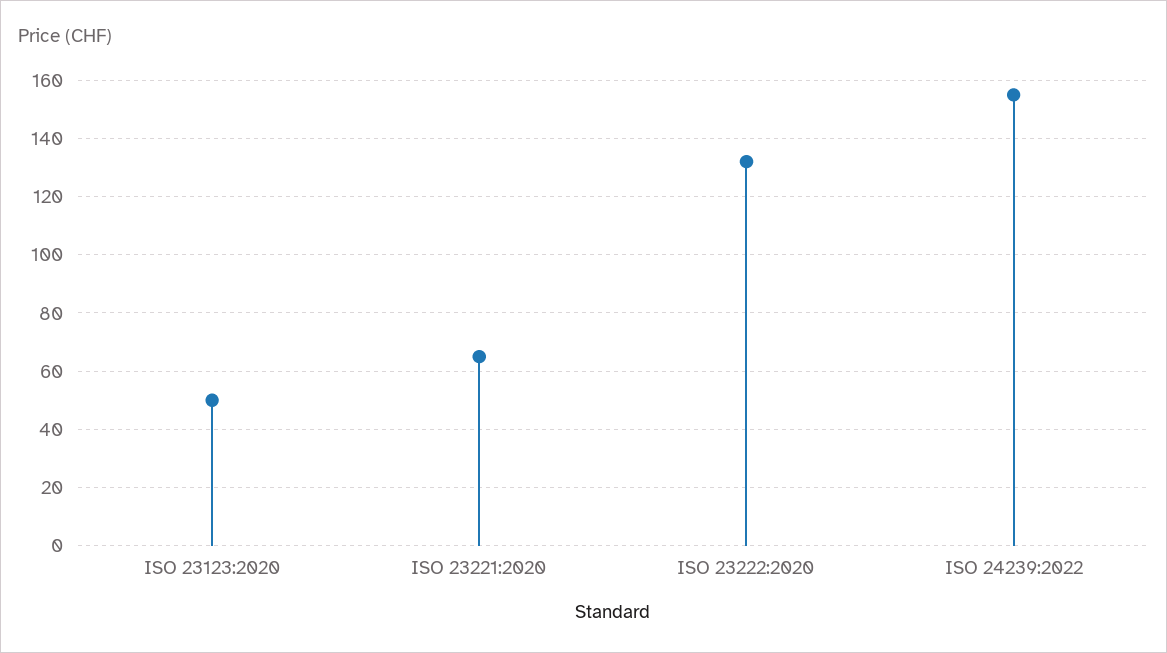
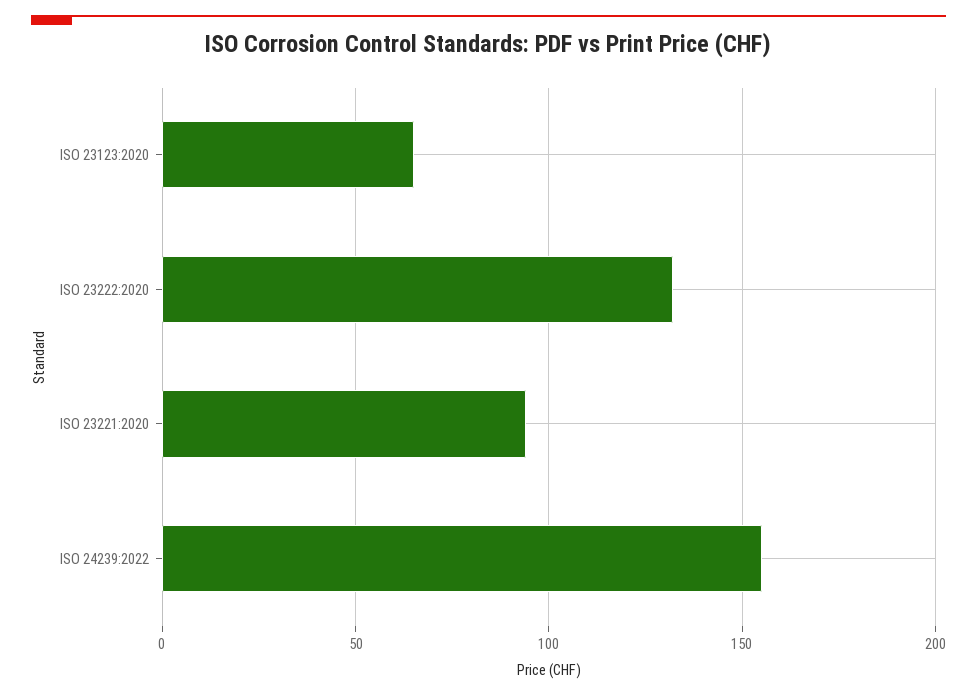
ISO 23123:2020: 50 -> 65
ISO 23221:2020: 65 -> 95

